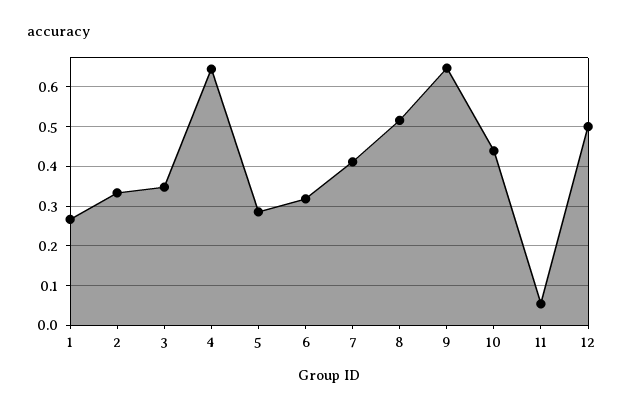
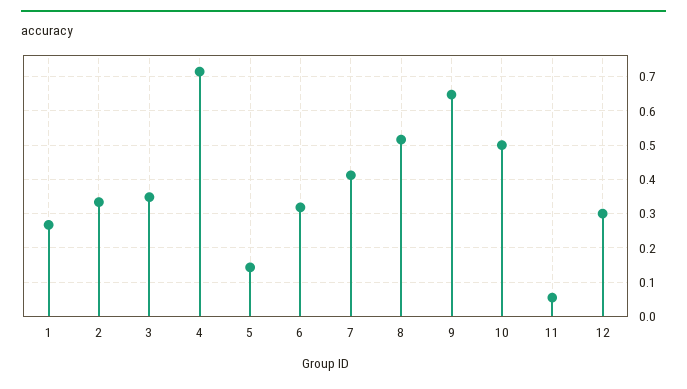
4: 0.64 -> 0.72
5: 0.28 -> 0.14
10: 0.44 -> 0.5
12: 0.5 -> 0.3

